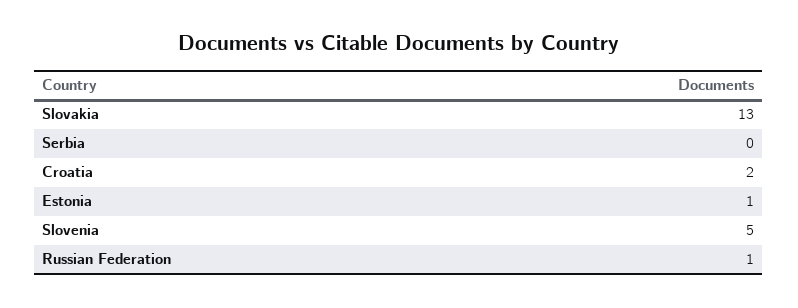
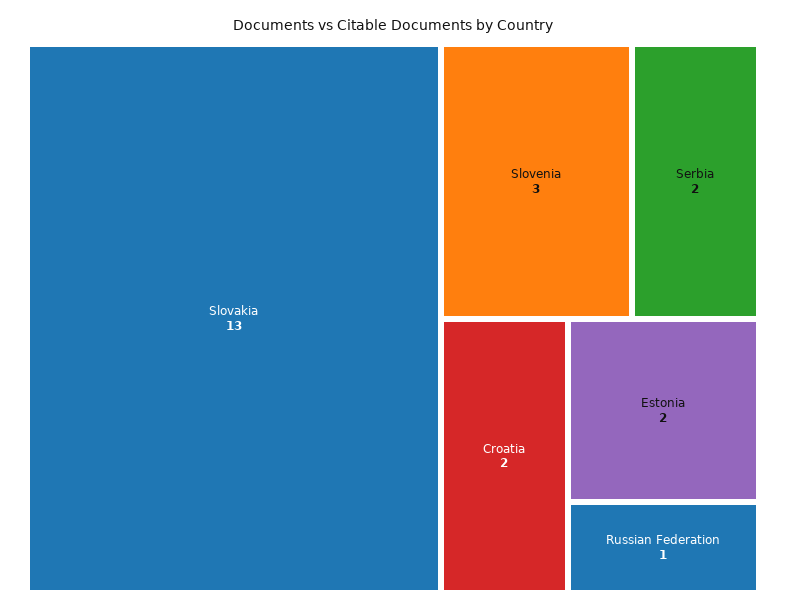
Serbia: 0 -> 2
Estonia: 1 -> 2
Slovenia: 5 -> 3

